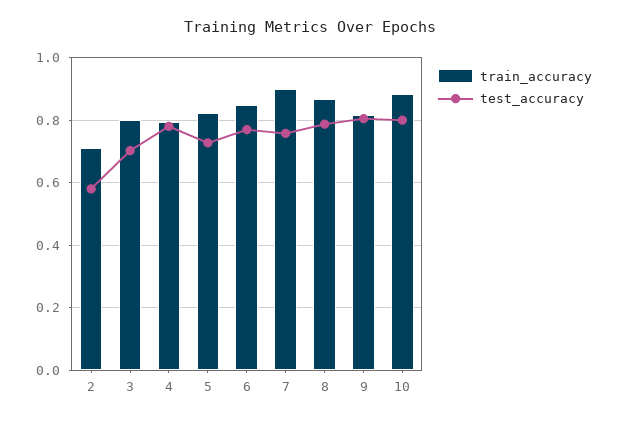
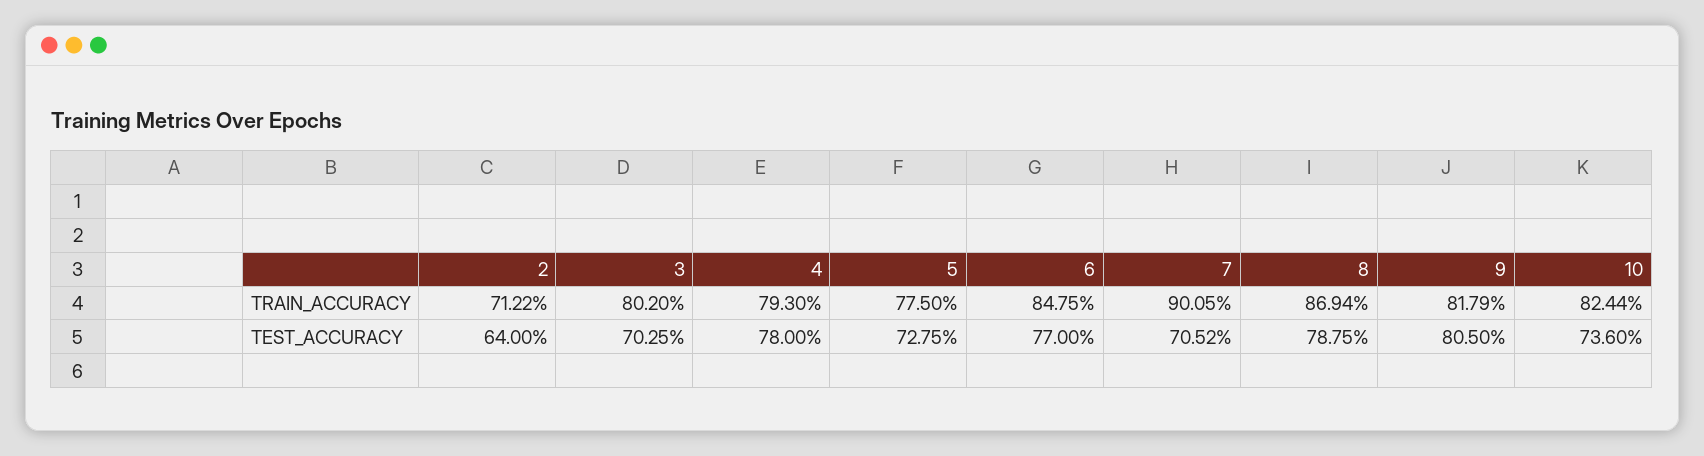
test_accuracy, 2: 0.58 -> 0.64
train_accuracy, 5: 0.82 -> 0.775
test_accuracy, 7: 0.76 -> 0.7052
train_accuracy, 10: 0.88 -> 0.8244
test_accuracy, 10: 0.8 -> 0.736

